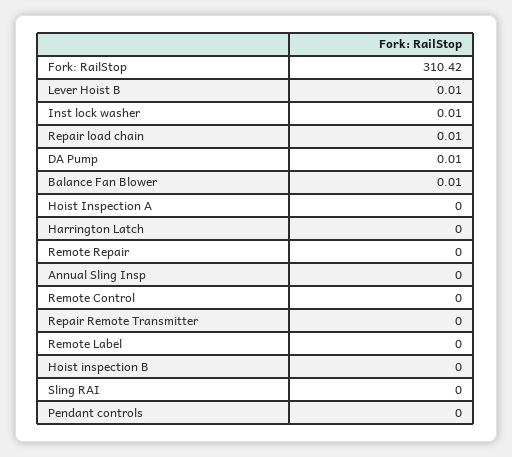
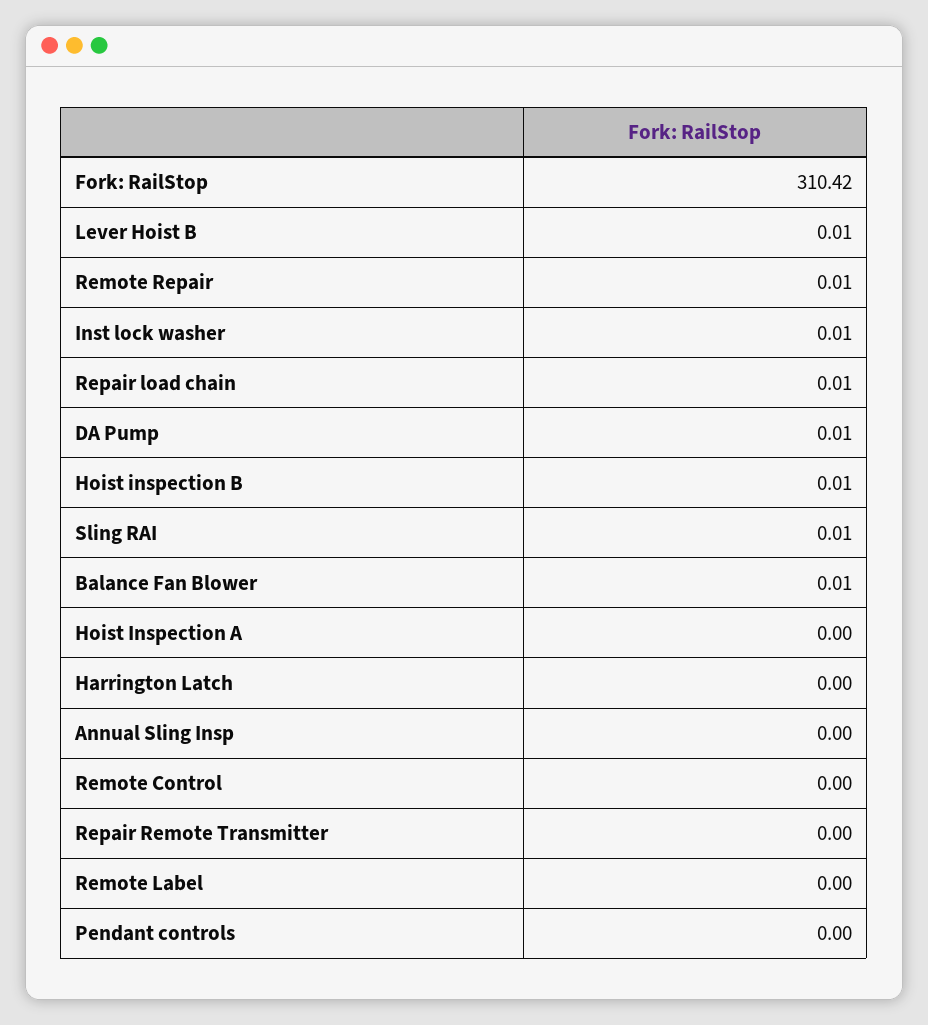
Remote Repair: 0 -> 0.01
Hoist inspection B: 0 -> 0.01
Sling RAI: 0 -> 0.01

